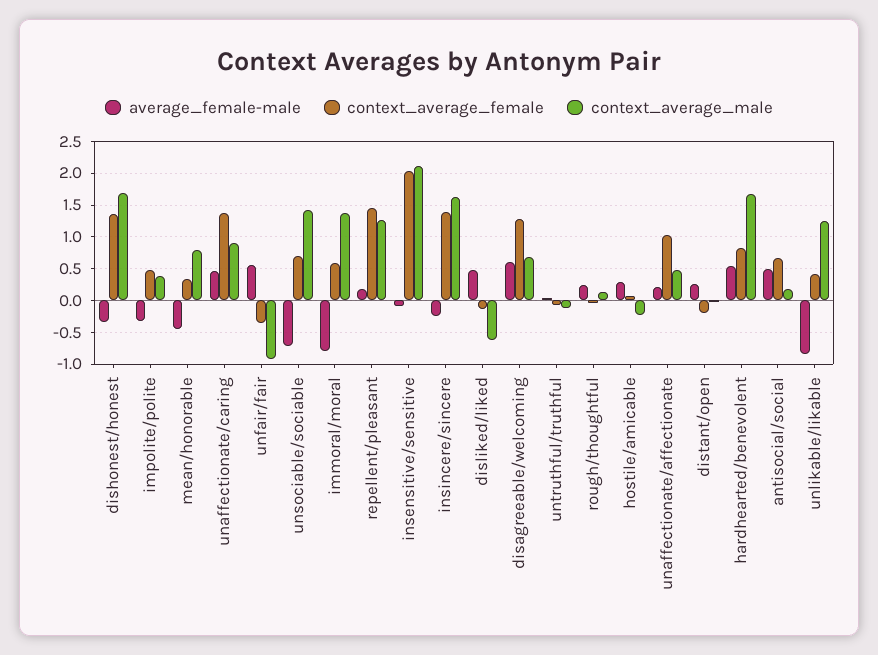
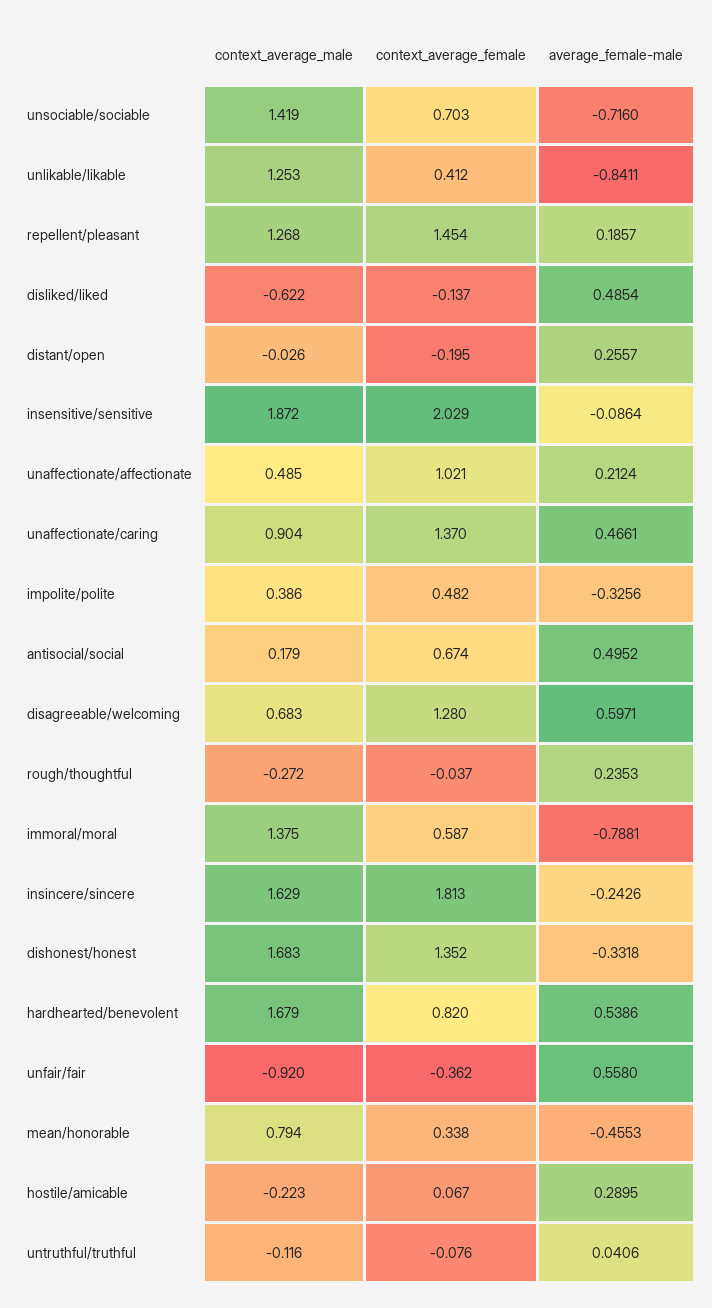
context_average_male, insensitive/sensitive: 2.1 -> 1.872
context_average_female, insincere/sincere: 1.4 -> 1.813
context_average_male, rough/thoughtful: 0.1 -> -0.272

